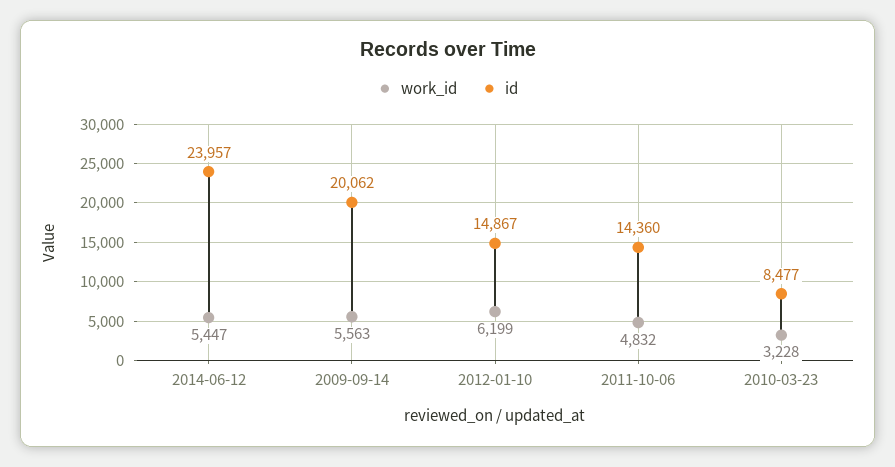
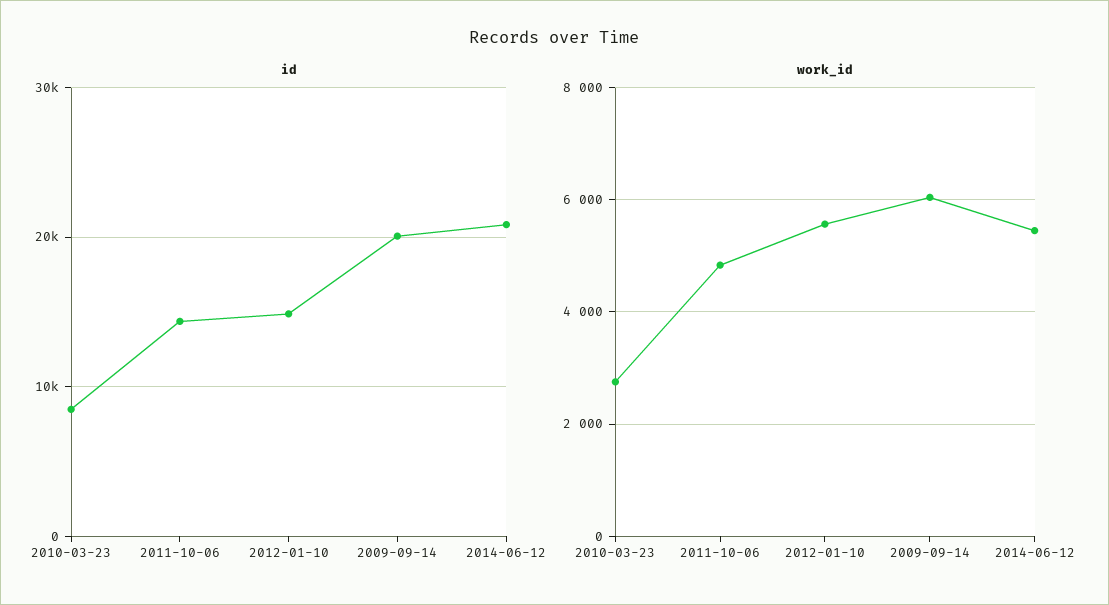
id, 2014-06-12: 23957 -> 21000
work_id, 2009-09-14: 5563 -> 6000
work_id, 2012-01-10: 6199 -> 5600
work_id, 2010-03-23: 3228 -> 2800

